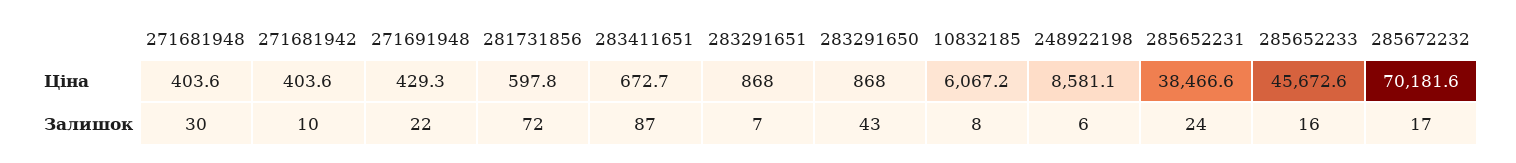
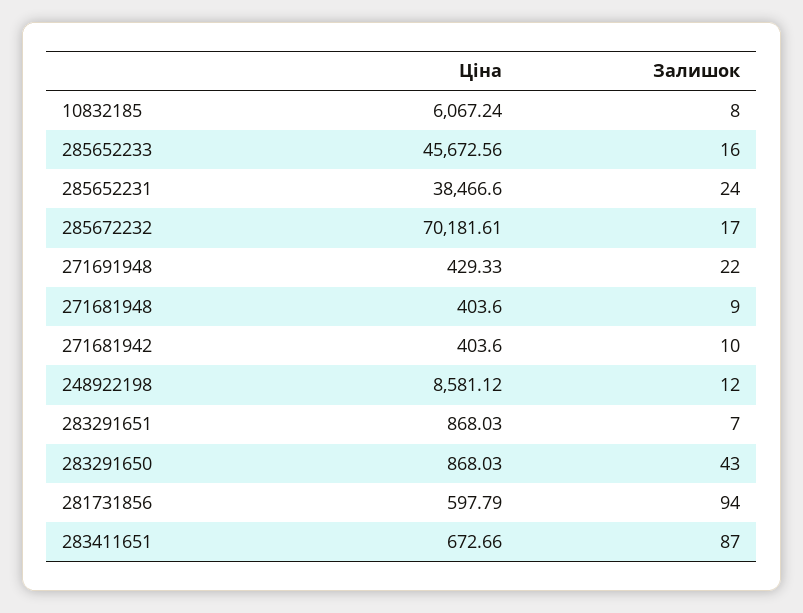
271681948, Залишок: 30 -> 9
281731856, Залишок: 72 -> 94
248922198, Залишок: 6 -> 12

